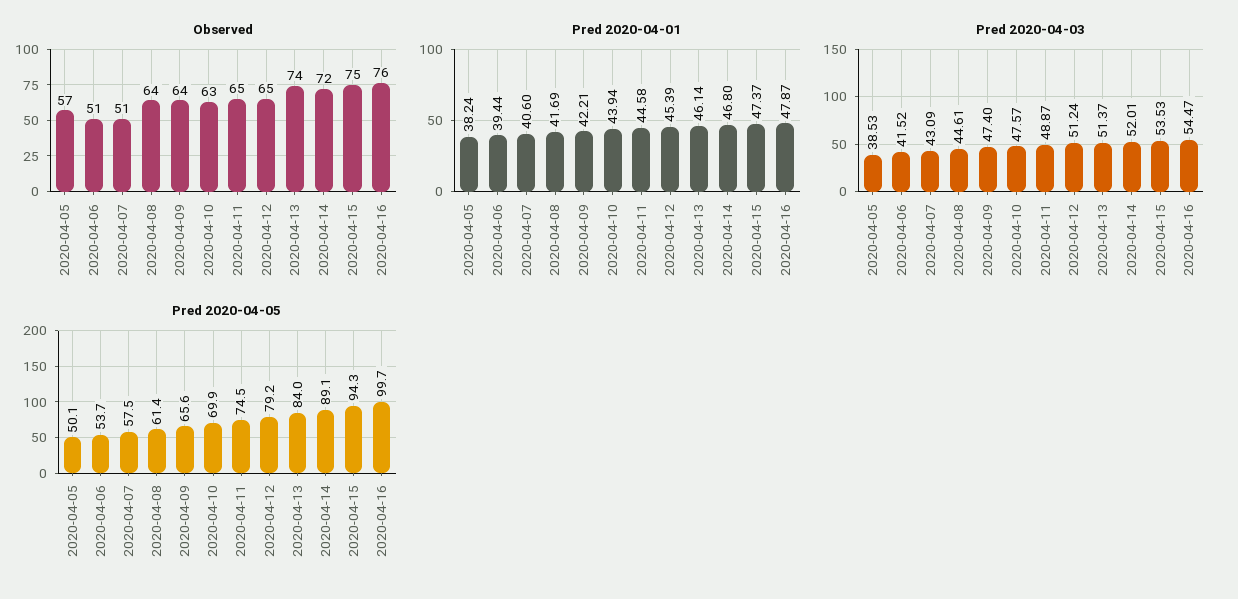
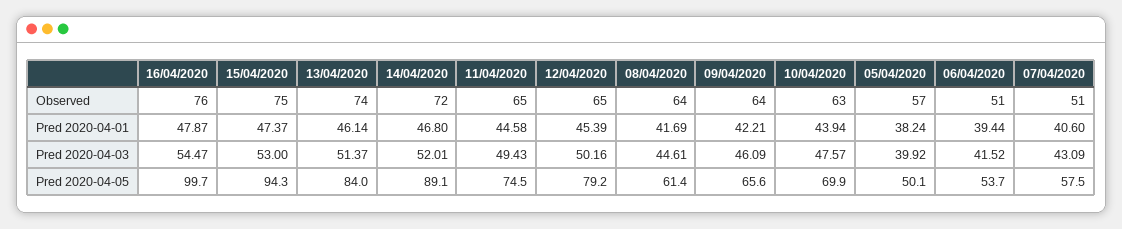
Pred 2020-04-03, 2020-04-05: 38.53 -> 39.92
Pred 2020-04-03, 2020-04-09: 47.4 -> 46.09
Pred 2020-04-03, 2020-04-11: 48.87 -> 49.43
Pred 2020-04-03, 2020-04-12: 51.24 -> 50.16
Pred 2020-04-03, 2020-04-15: 53.53 -> 53

